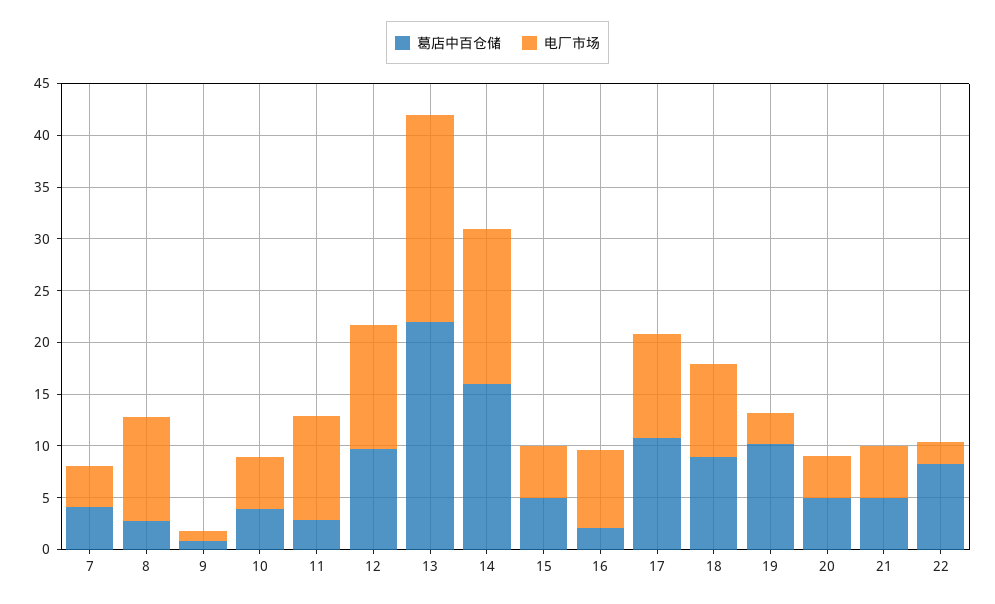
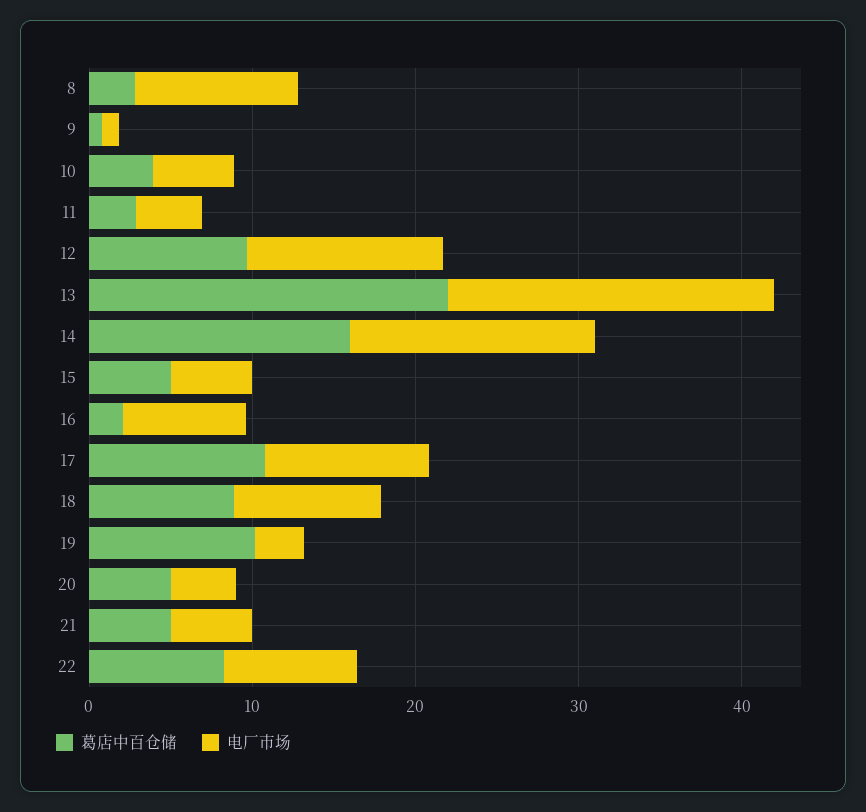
葛店中百仓储, 7: 4 -> none
电厂市场, 7: 4 -> none
电厂市场, 11: 10 -> 4
电厂市场, 22: 2 -> 8

